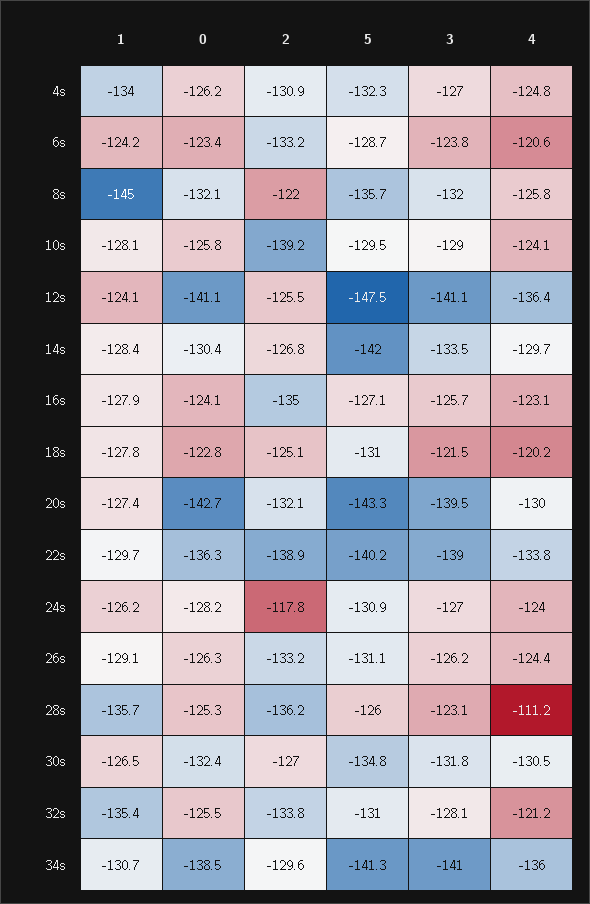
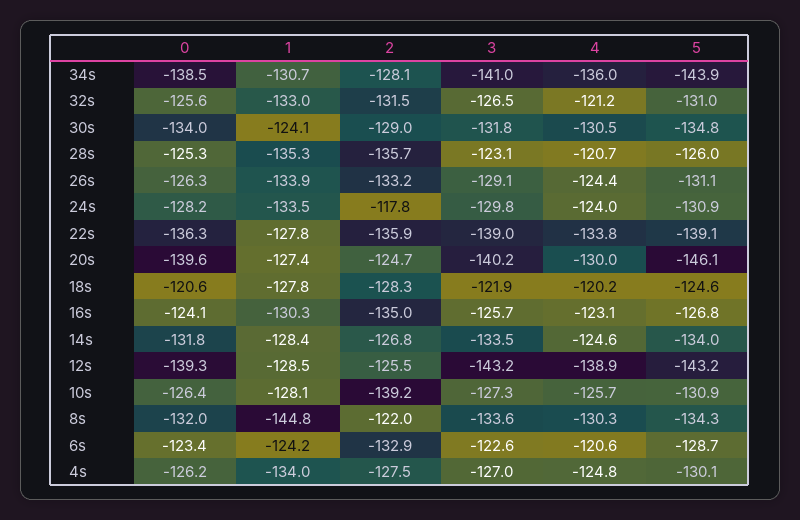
2, 4s: -130.9 -> -127.5
5, 4s: -132.3 -> -130.1
2, 6s: -133.2 -> -132.9
3, 6s: -123.8 -> -122.6
1, 8s: -145 -> -144.8
0, 8s: -132.1 -> -132
5, 8s: -135.7 -> -134.3
3, 8s: -132 -> -133.6
4, 8s: -125.8 -> -130.3
0, 10s: -125.8 -> -126.4
5, 10s: -129.5 -> -130.9
3, 10s: -129 -> -127.3
4, 10s: -124.1 -> -125.7
1, 12s: -124.1 -> -128.5
0, 12s: -141.1 -> -139.3
5, 12s: -147.5 -> -143.2
3, 12s: -141.1 -> -143.2
4, 12s: -136.4 -> -138.9
0, 14s: -130.4 -> -131.8
5, 14s: -142 -> -134
4, 14s: -129.7 -> -124.6
1, 16s: -127.9 -> -130.3
5, 16s: -127.1 -> -126.8
0, 18s: -122.8 -> -120.6
2, 18s: -125.1 -> -128.3
5, 18s: -131 -> -124.6
3, 18s: -121.5 -> -121.9
0, 20s: -142.7 -> -139.6
2, 20s: -132.1 -> -124.7
5, 20s: -143.3 -> -146.1
3, 20s: -139.5 -> -140.2
1, 22s: -129.7 -> -127.8
2, 22s: -138.9 -> -135.9
5, 22s: -140.2 -> -139.1
1, 24s: -126.2 -> -133.5
3, 24s: -127 -> -129.8
1, 26s: -129.1 -> -133.9
3, 26s: -126.2 -> -129.1
1, 28s: -135.7 -> -135.3
2, 28s: -136.2 -> -135.7
4, 28s: -111.2 -> -120.7
1, 30s: -126.5 -> -124.1
0, 30s: -132.4 -> -134
2, 30s: -127 -> -129
1, 32s: -135.4 -> -133
0, 32s: -125.5 -> -125.6
2, 32s: -133.8 -> -131.5
3, 32s: -128.1 -> -126.5
2, 34s: -129.6 -> -128.1
5, 34s: -141.3 -> -143.9

